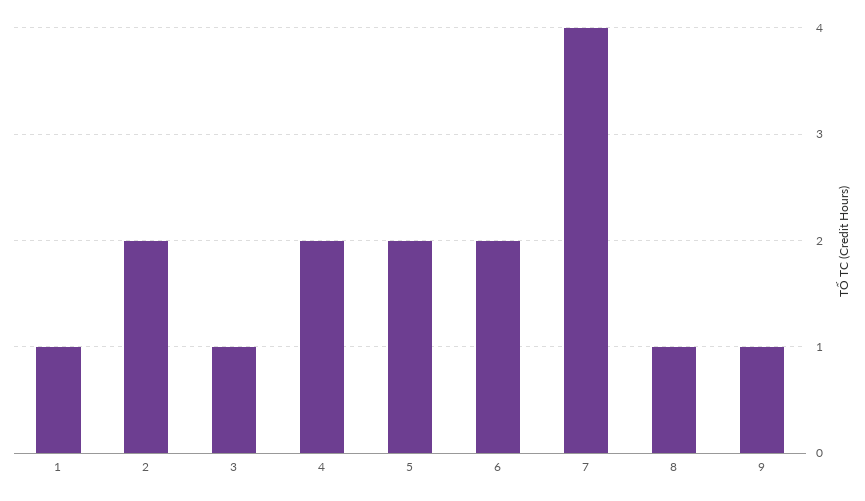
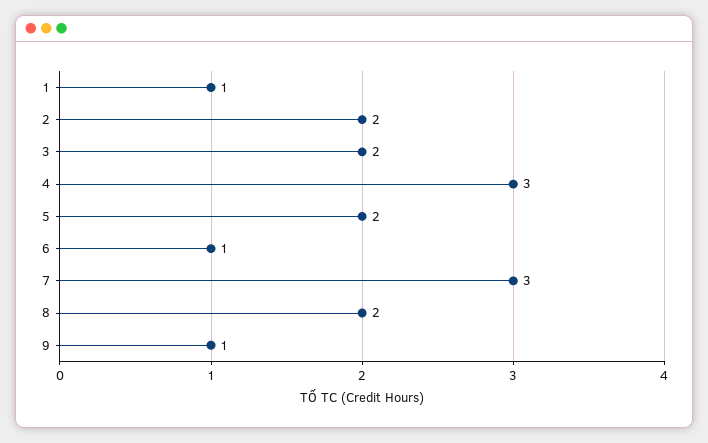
3: 1 -> 2
4: 2 -> 3
6: 2 -> 1
7: 4 -> 3
8: 1 -> 2

